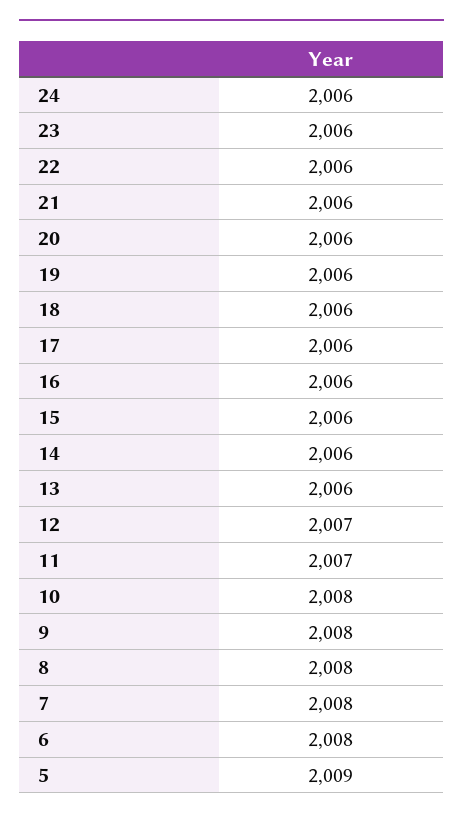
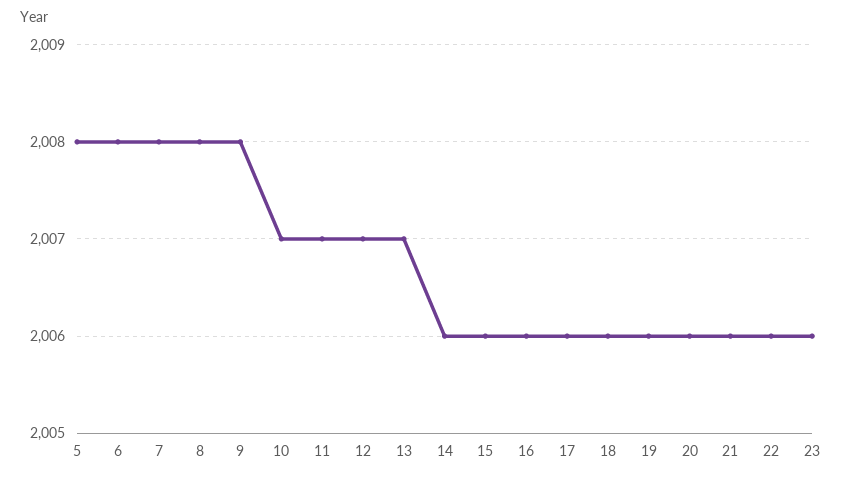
24: 2006 -> none
13: 2006 -> 2007
10: 2008 -> 2007
5: 2009 -> 2008

